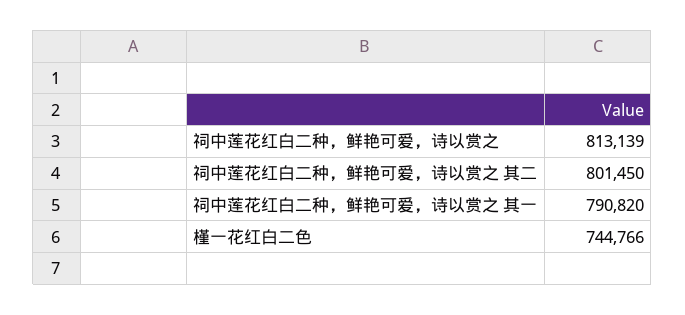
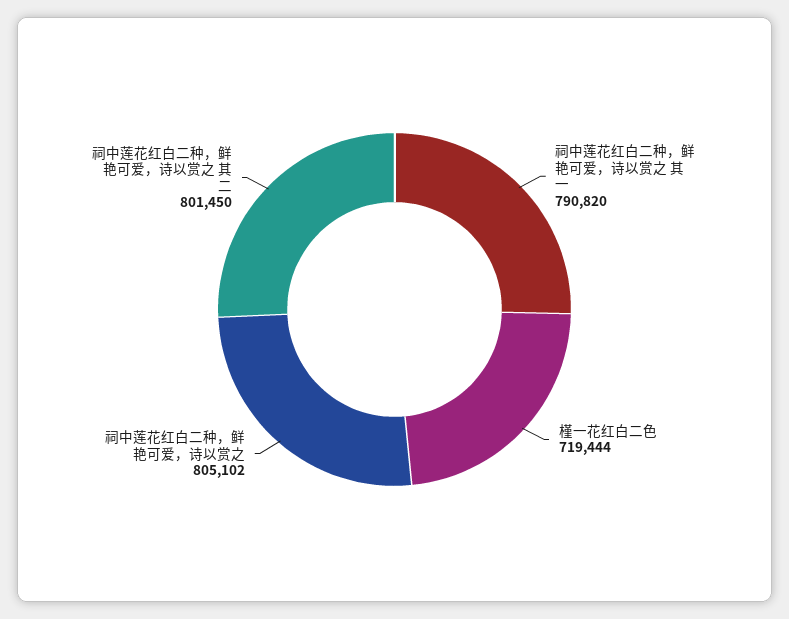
祠中莲花红白二种，鲜艳可爱，诗以赏之: 813139 -> 805102
槿一花红白二色: 744766 -> 719444

